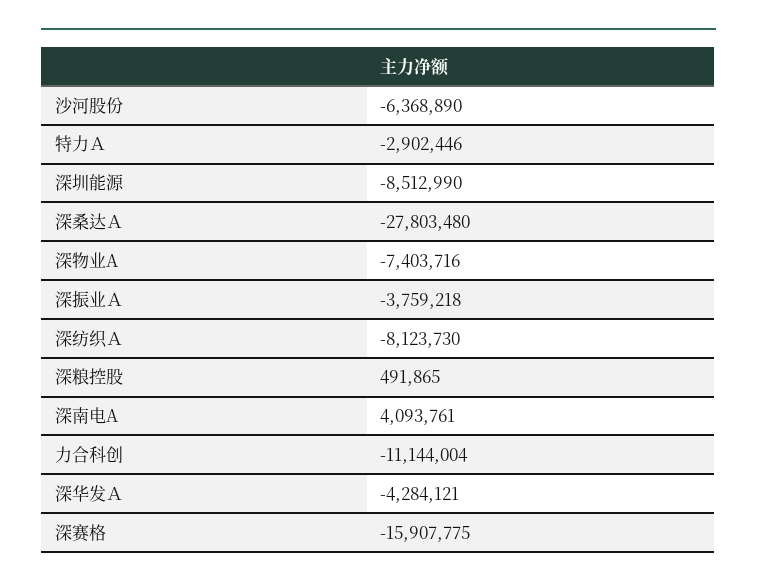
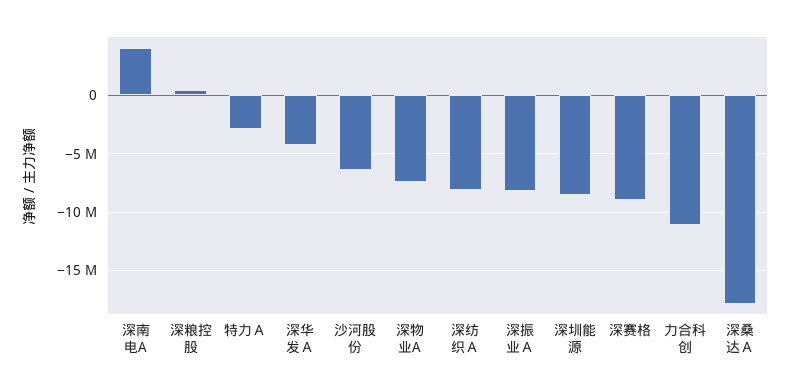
深桑达Ａ: -27803480 -> -18000000
深振业Ａ: -3759218 -> -8000000
深赛格: -15907775 -> -9000000

